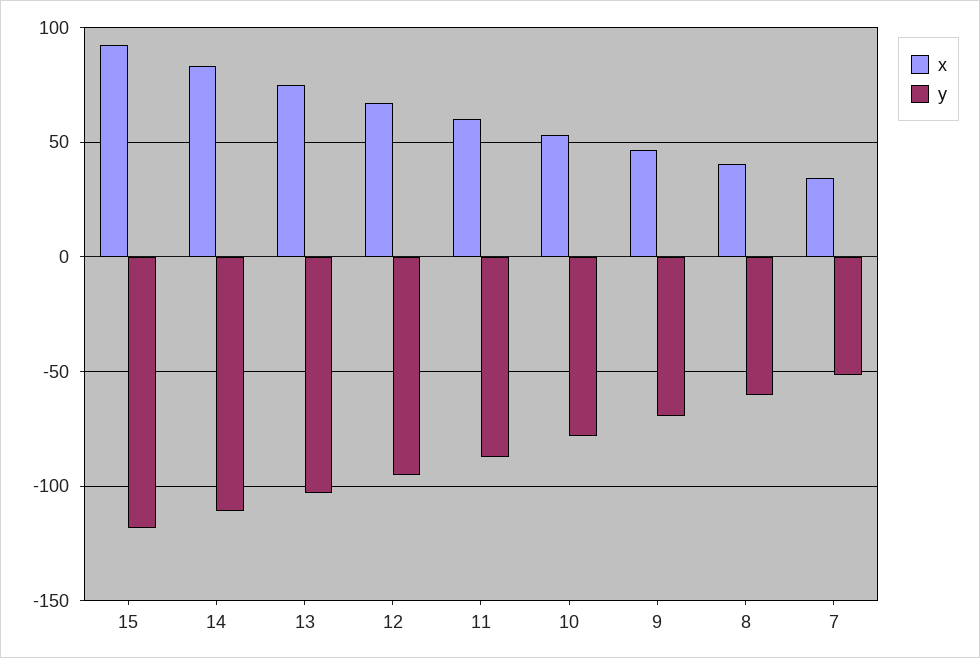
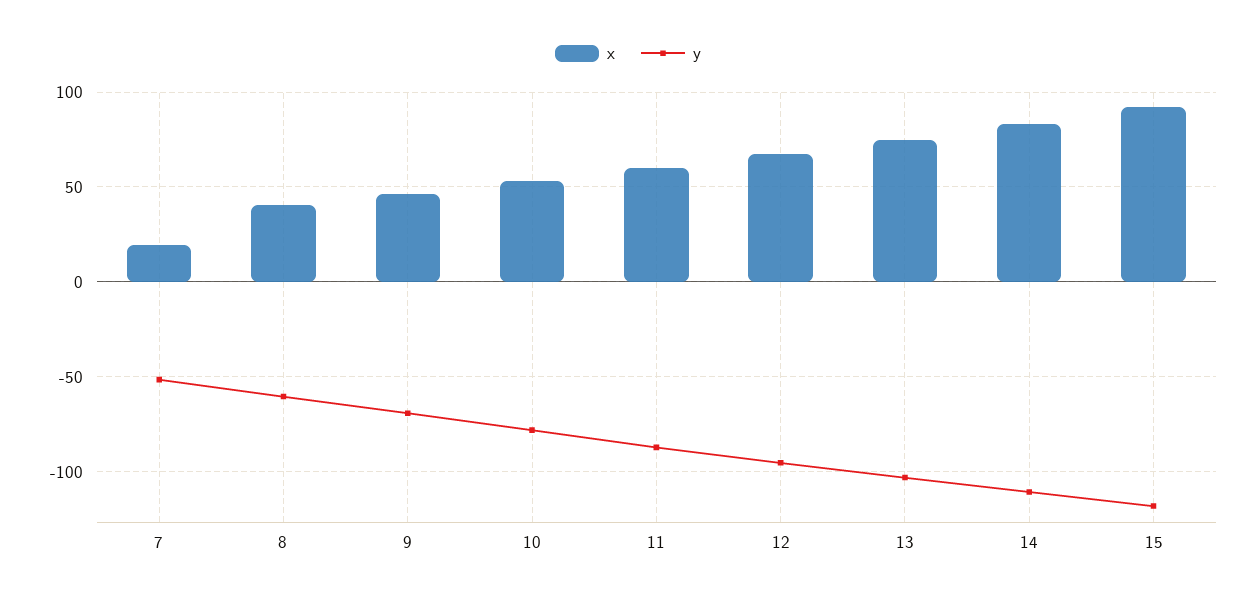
x, 7: 35 -> 20

